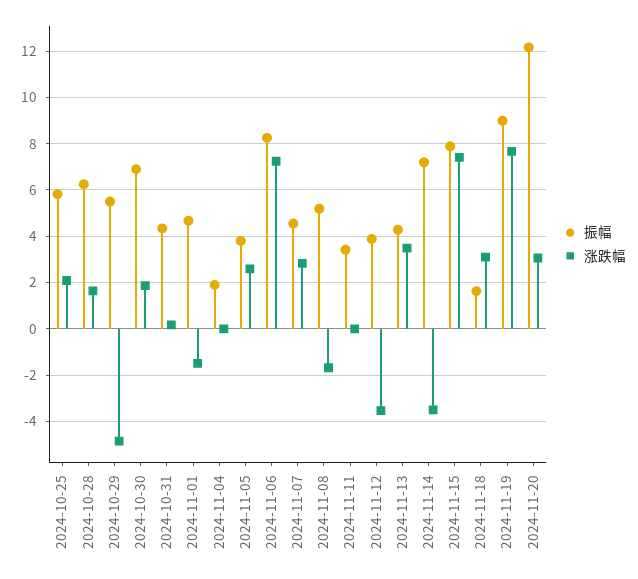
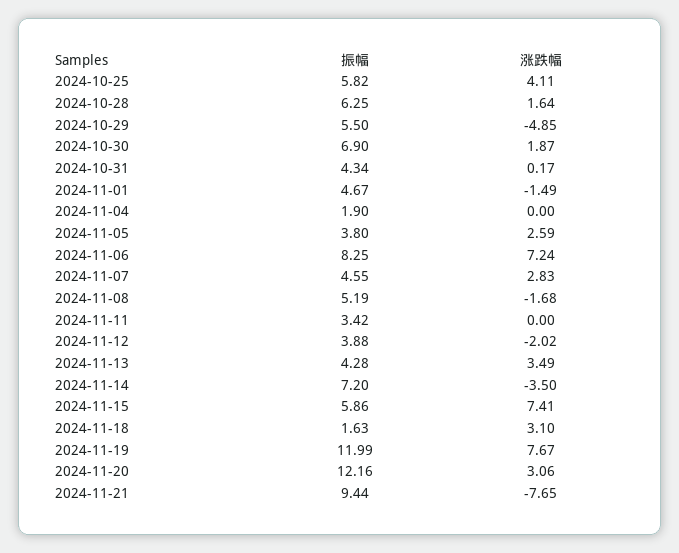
涨跌幅, 2024-10-25: 2 -> 4.11
涨跌幅, 2024-11-12: -3.5 -> -2.02
振幅, 2024-11-15: 8 -> 5.86
振幅, 2024-11-19: 9 -> 11.99
振幅, 2024-11-21: none -> 9.44
涨跌幅, 2024-11-21: none -> -7.65

